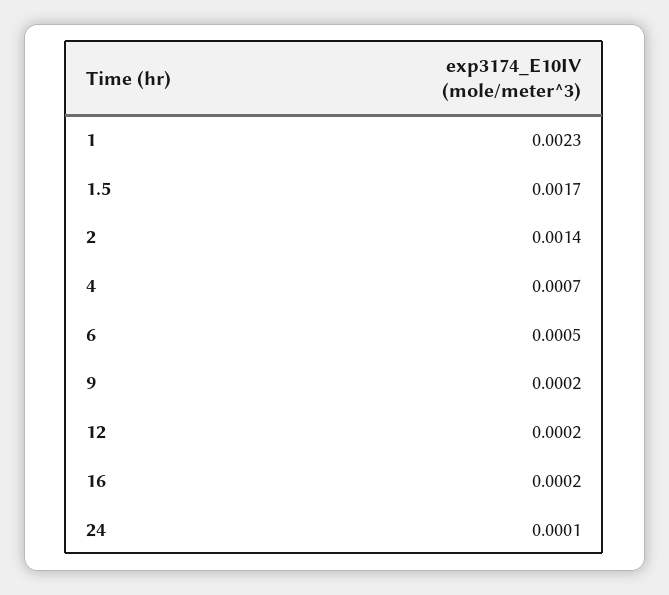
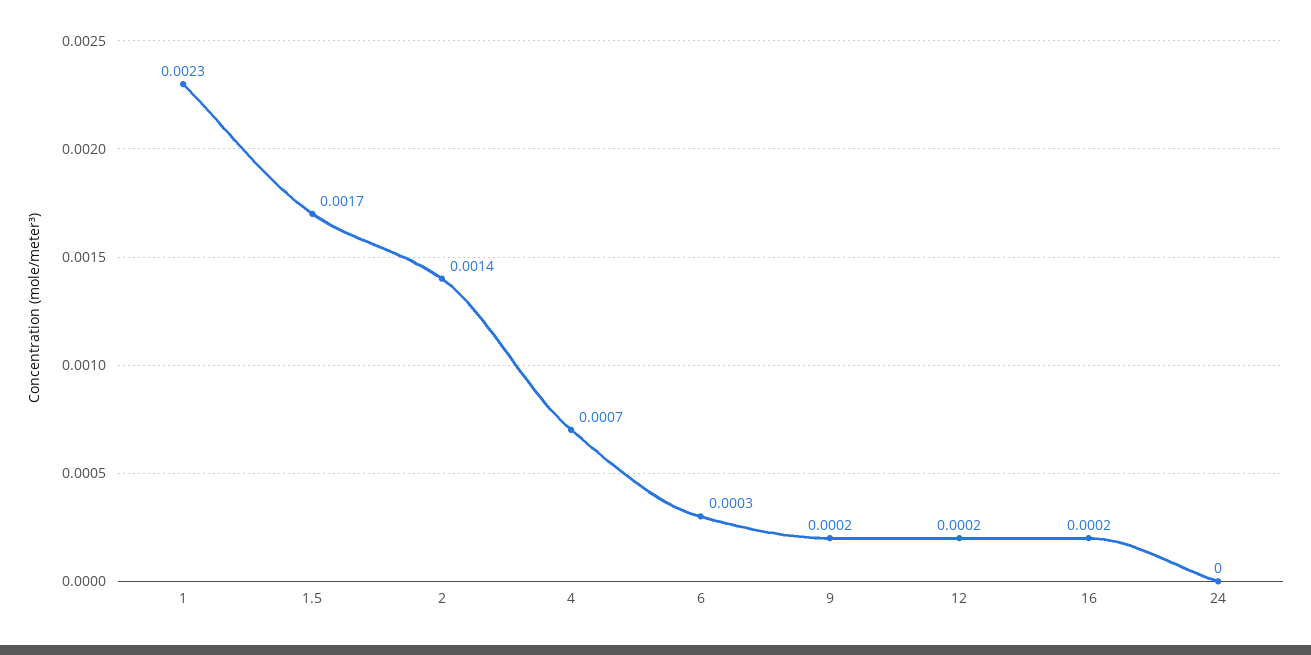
6: 0.0005 -> 0.0003
24: 0.0001 -> 0

